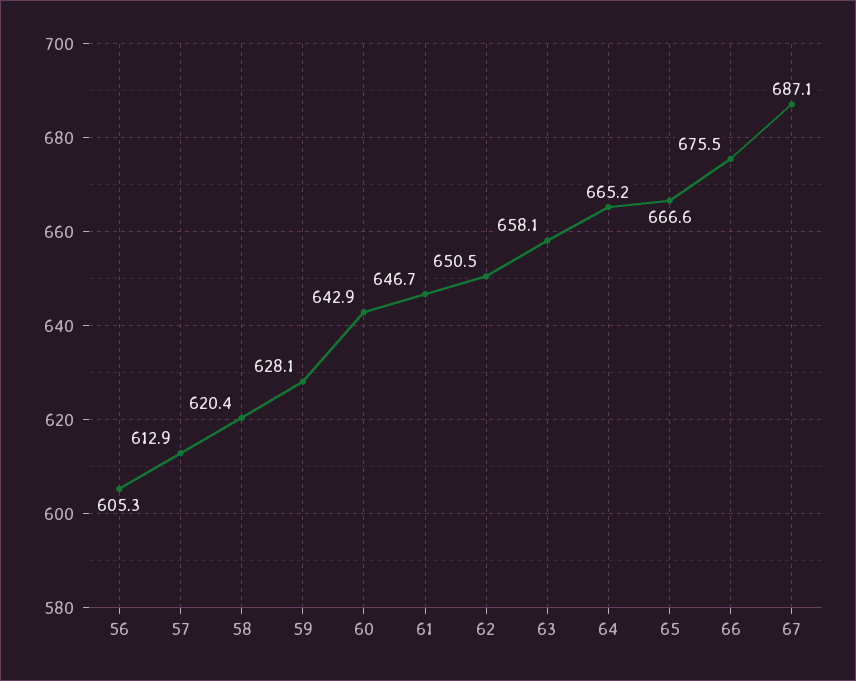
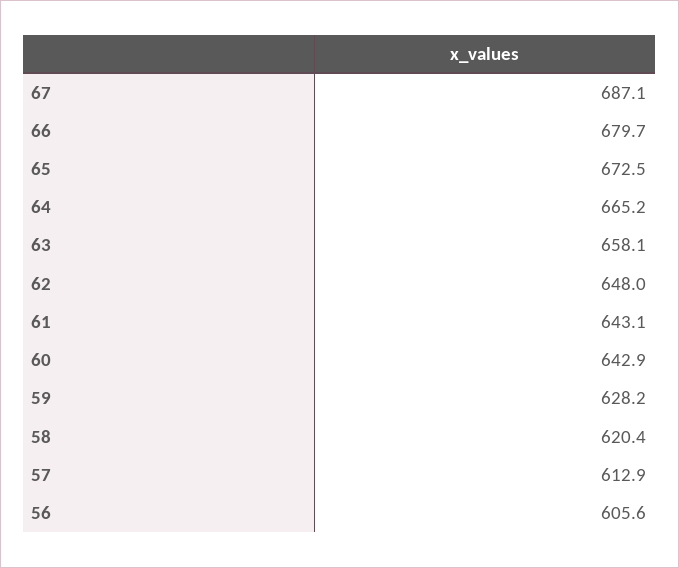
56: 605.3 -> 605.6
59: 628.1 -> 628.2
61: 646.7 -> 643.1
62: 650.5 -> 648
65: 666.6 -> 672.5
66: 675.5 -> 679.7

